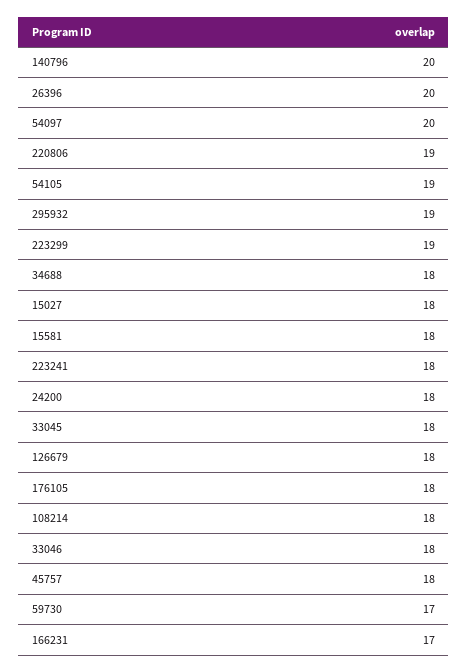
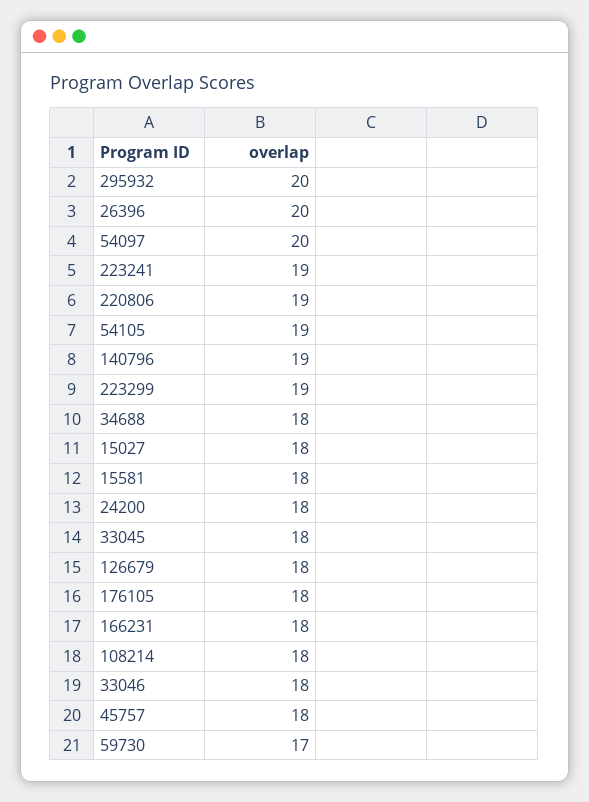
140796: 20 -> 19
295932: 19 -> 20
223241: 18 -> 19
166231: 17 -> 18

